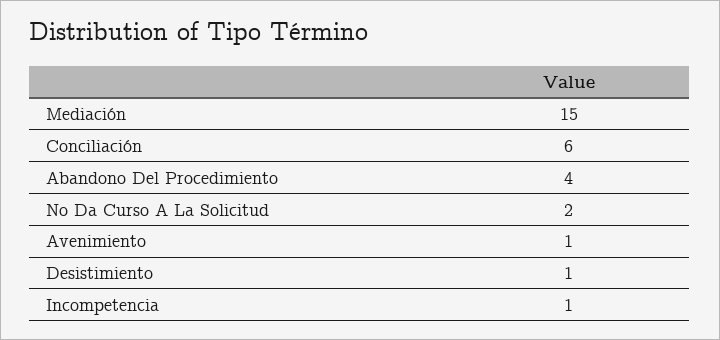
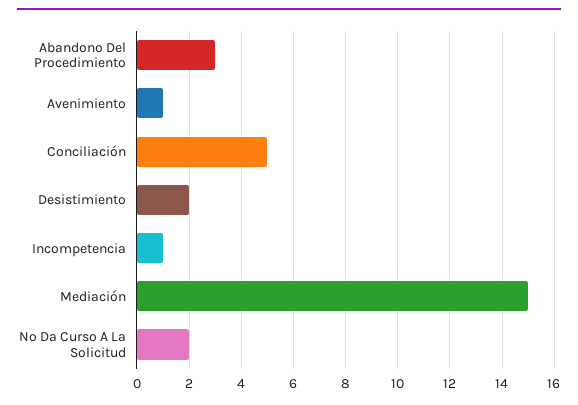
Conciliación: 6 -> 5
Abandono Del Procedimiento: 4 -> 3
Desistimiento: 1 -> 2

